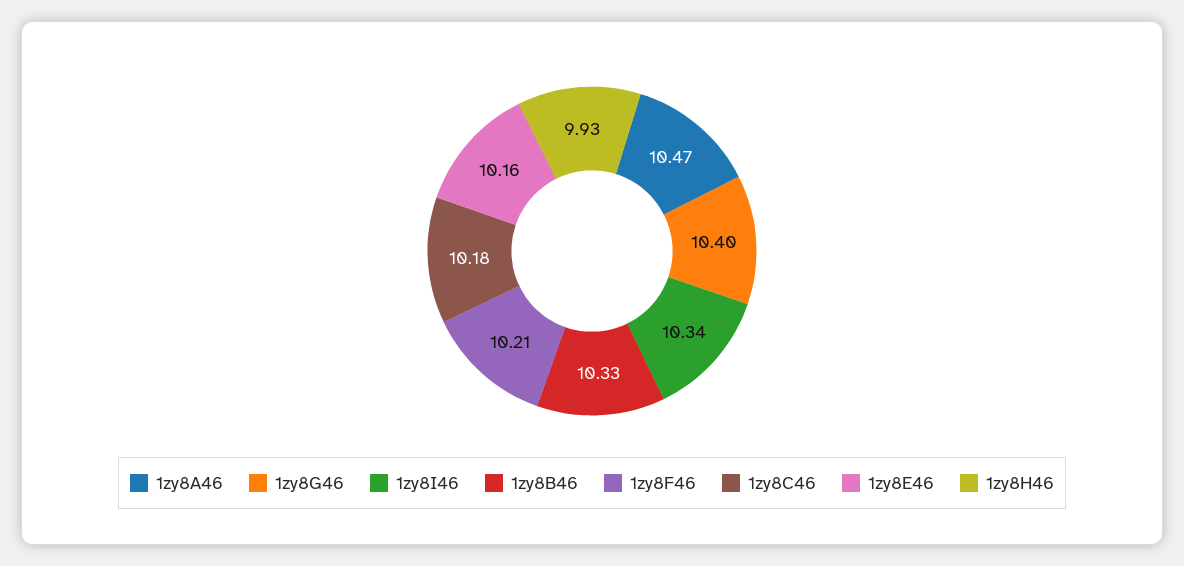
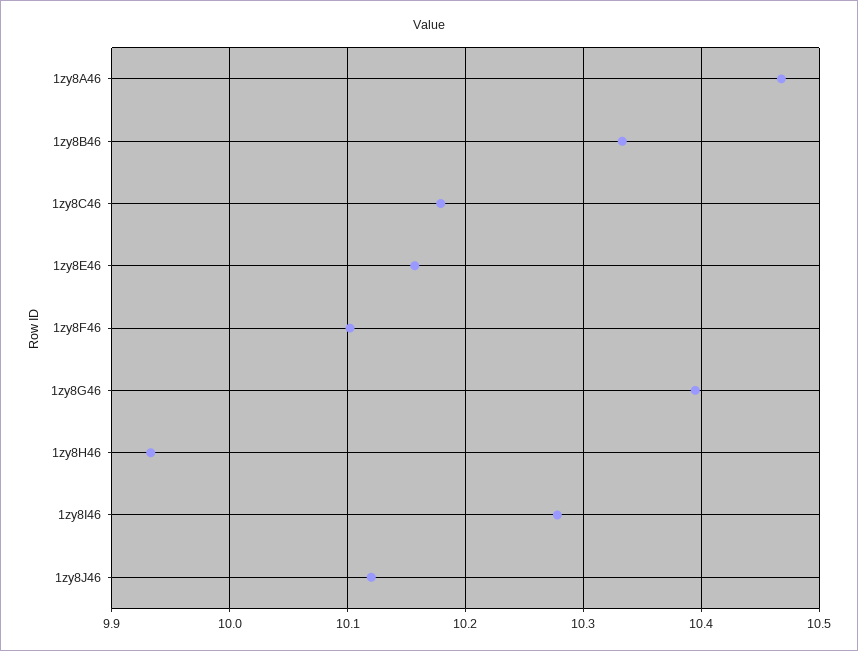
1zy8I46: 10.34 -> 10.28
1zy8F46: 10.21 -> 10.1
1zy8J46: none -> 10.12

